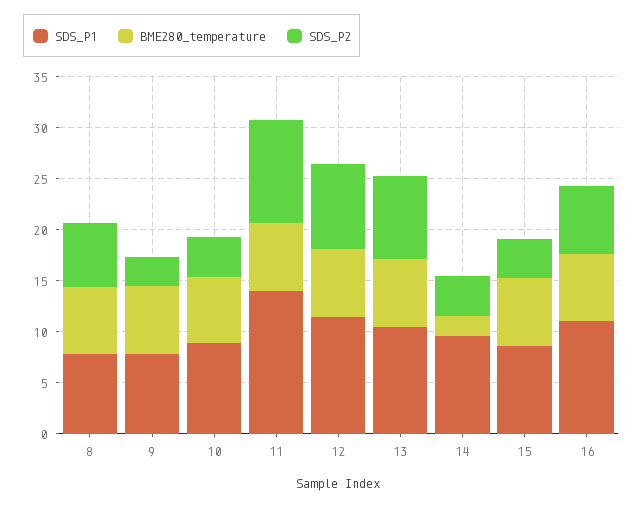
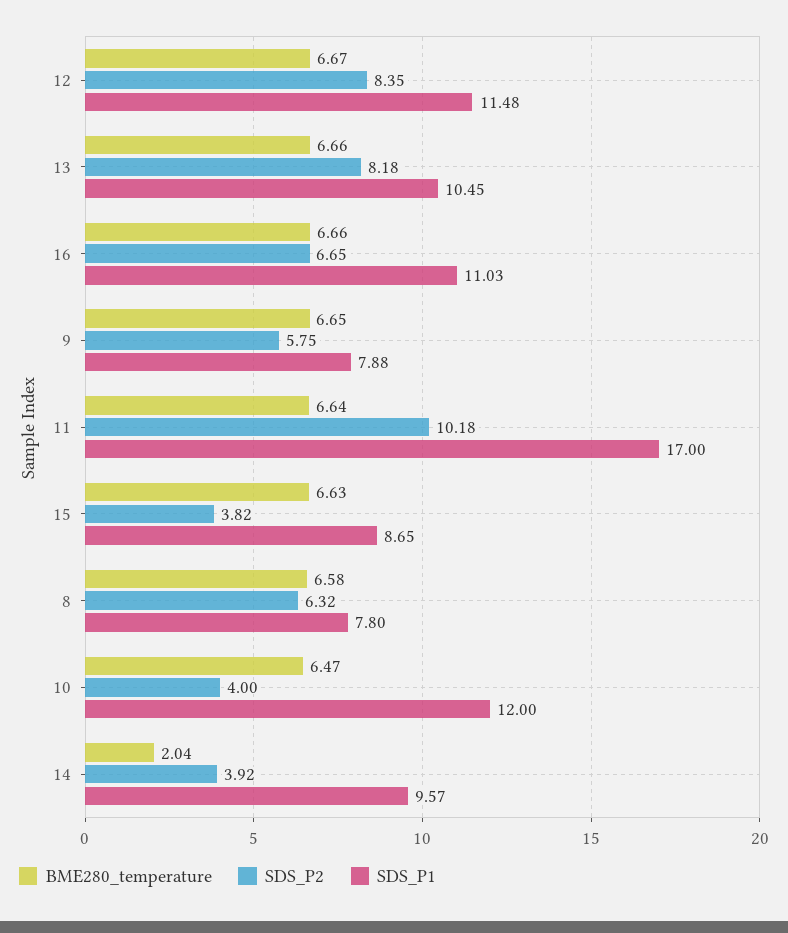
SDS_P2, 9: 3 -> 5.75
SDS_P1, 10: 9 -> 12
SDS_P1, 11: 14 -> 17

